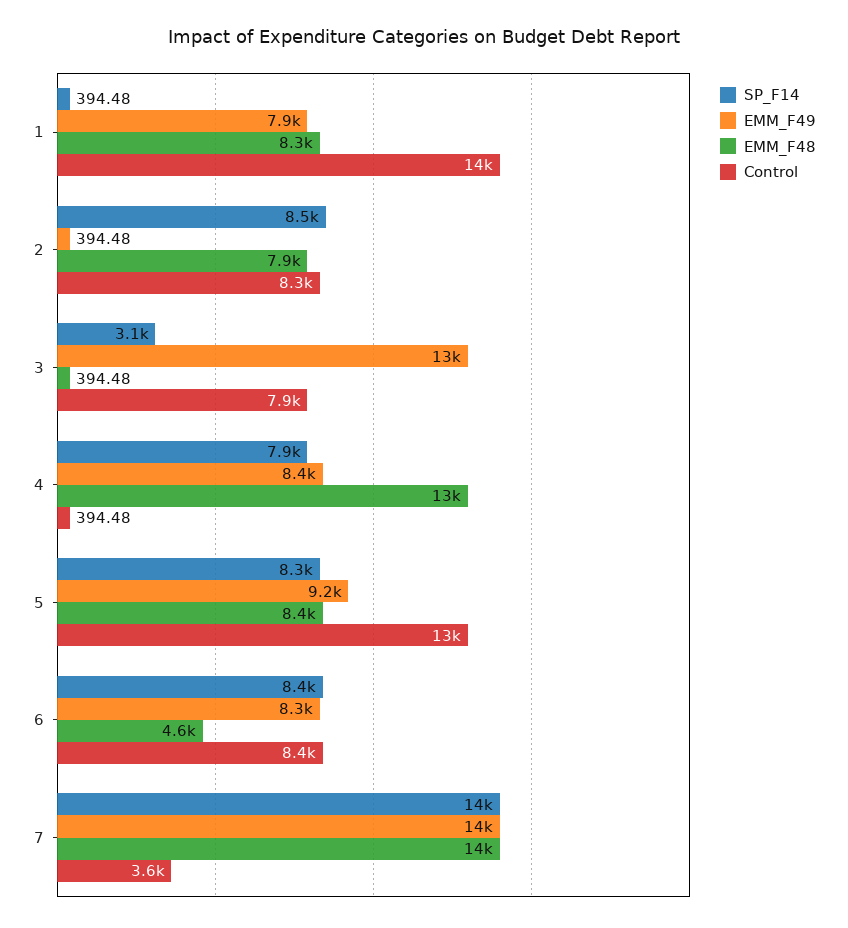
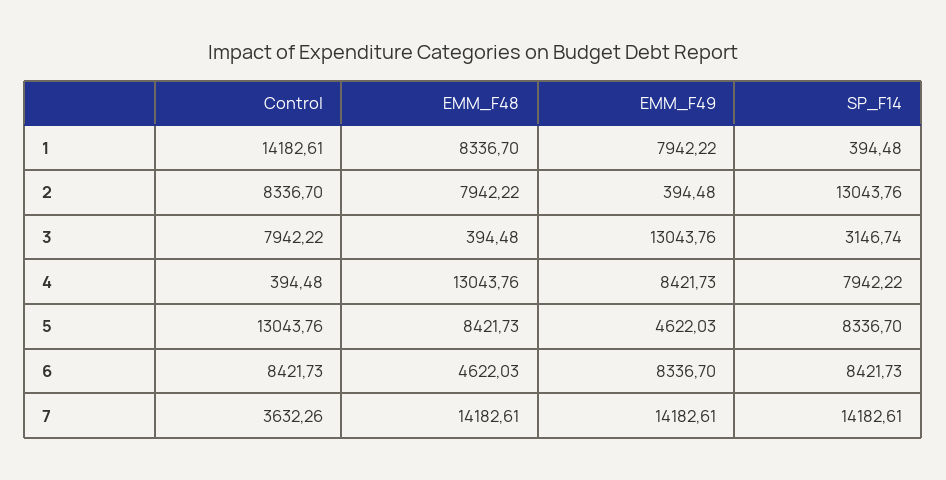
SP_F14, 2: 8500 -> 13043.76
EMM_F49, 5: 9200 -> 4622.03

